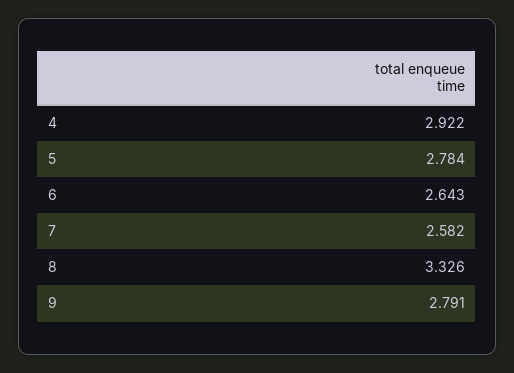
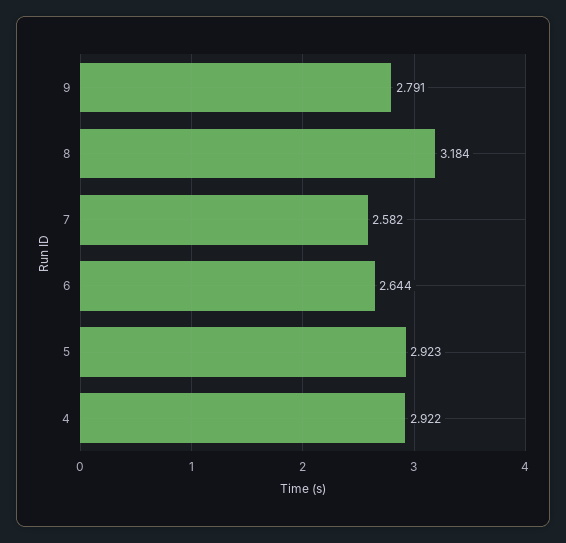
5: 2.784 -> 2.923
6: 2.643 -> 2.644
8: 3.326 -> 3.184

